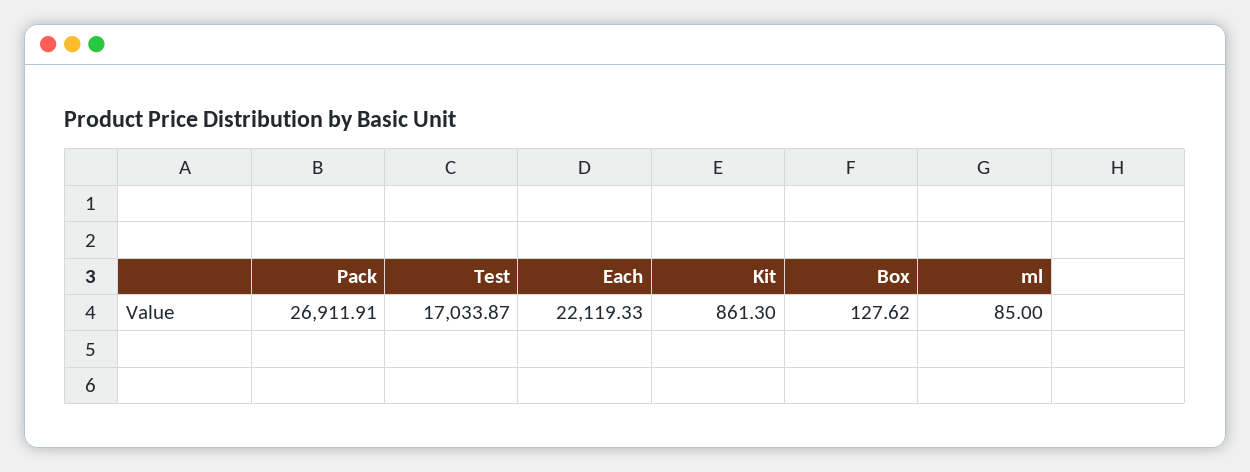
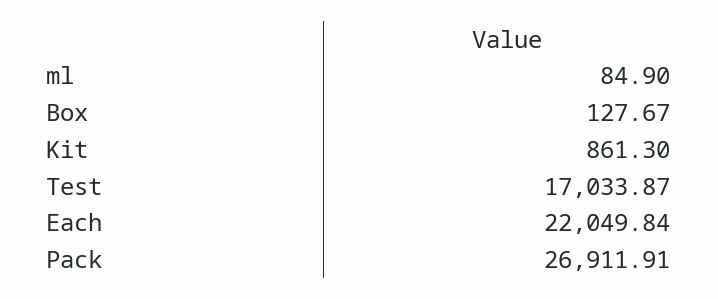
Each: 22119.33 -> 22049.84
Box: 127.62 -> 127.67
ml: 85 -> 84.9

